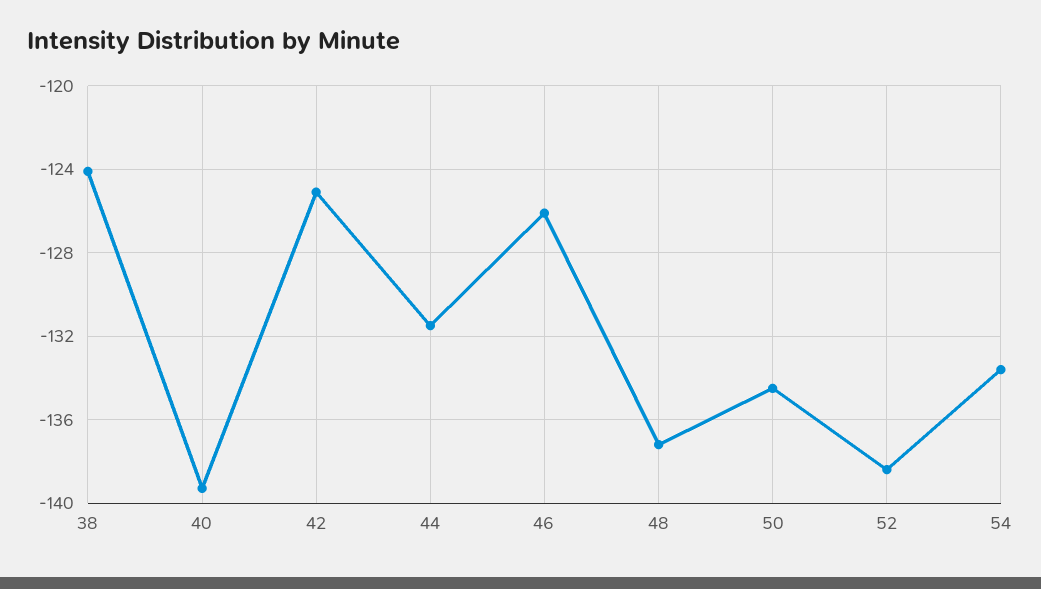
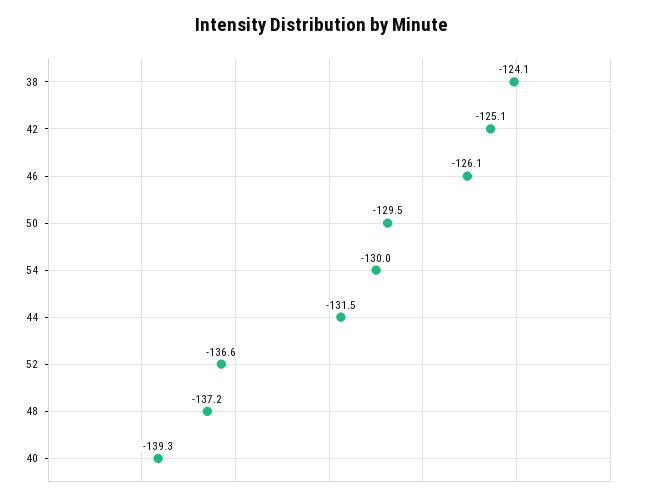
50: -134.5 -> -129.5
52: -138.5 -> -136.6
54: -133.5 -> -130

